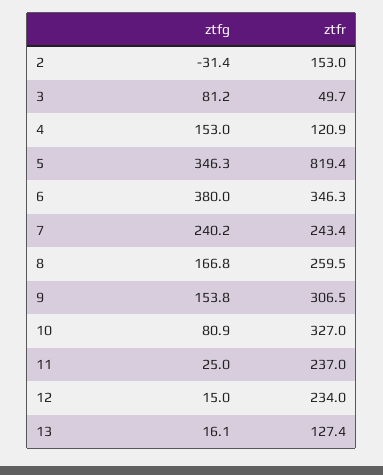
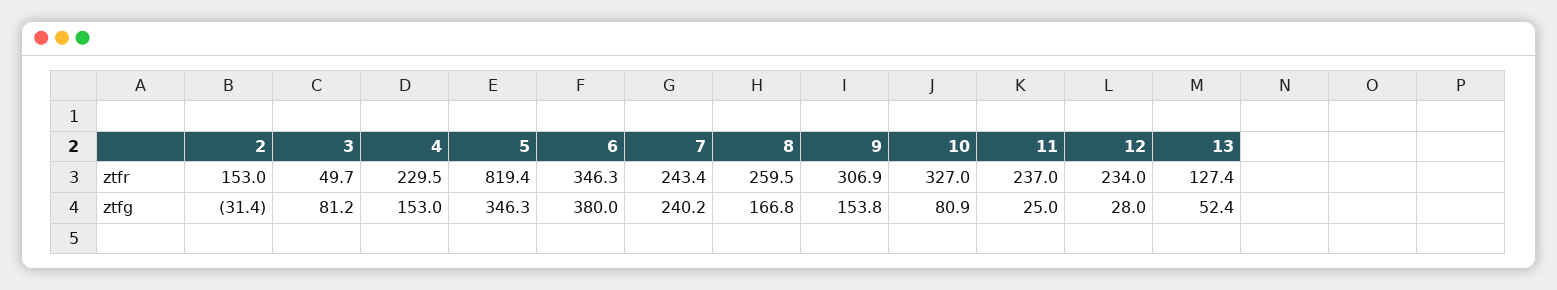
ztfr, 4: 120.9 -> 229.5
ztfr, 9: 306.5 -> 306.9
ztfg, 12: 15 -> 28
ztfg, 13: 16.1 -> 52.4

